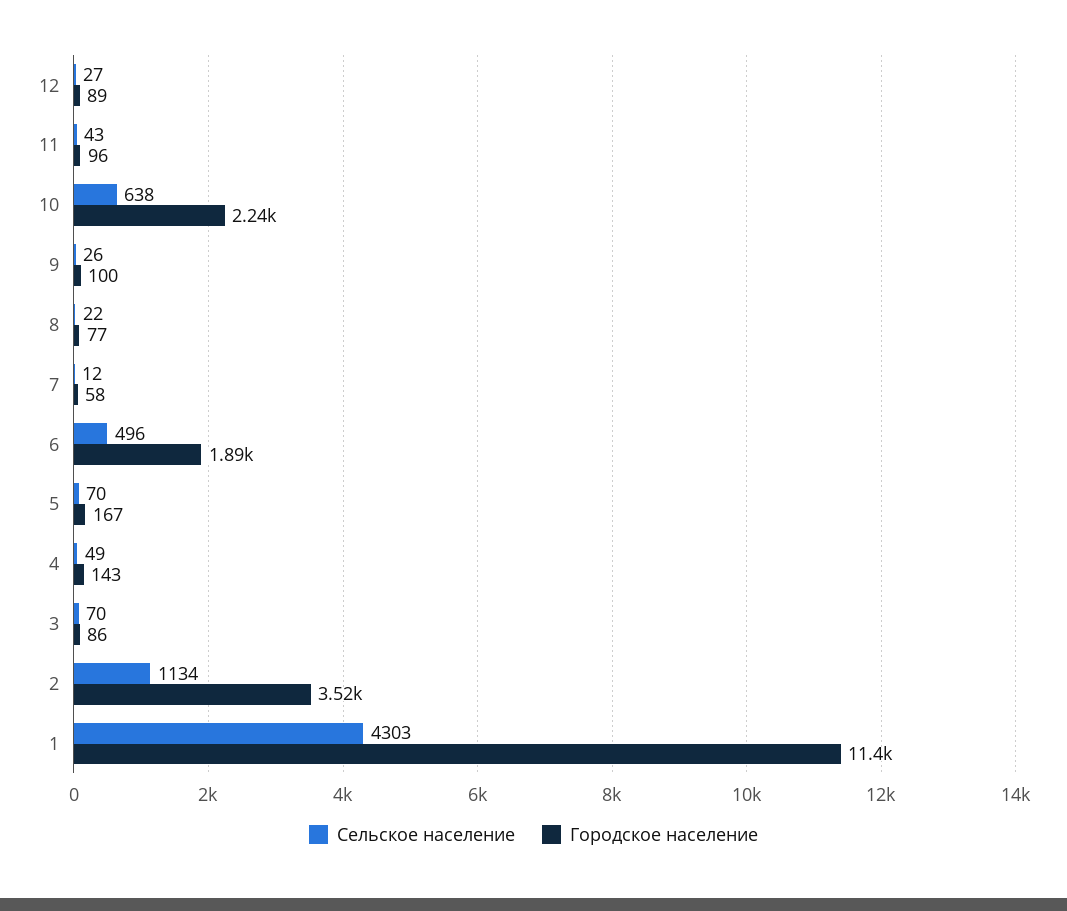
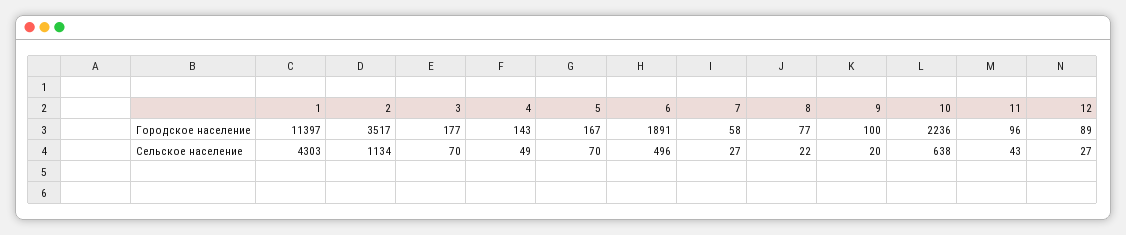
Сельское население, 9: 26 -> 20
Сельское население, 7: 12 -> 27
Городское население, 3: 86 -> 177

